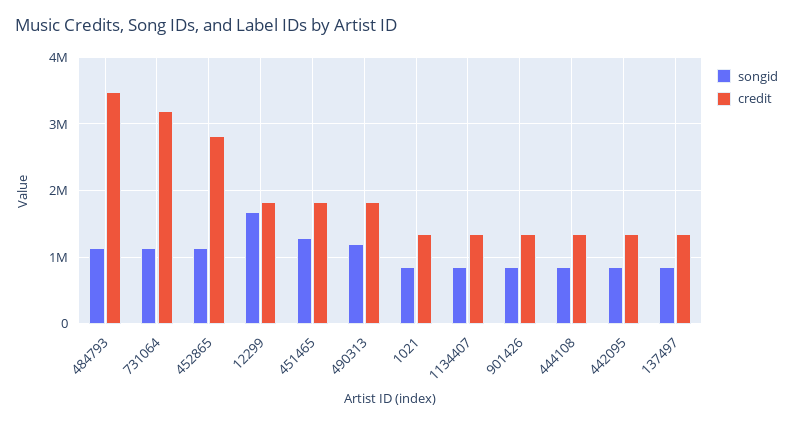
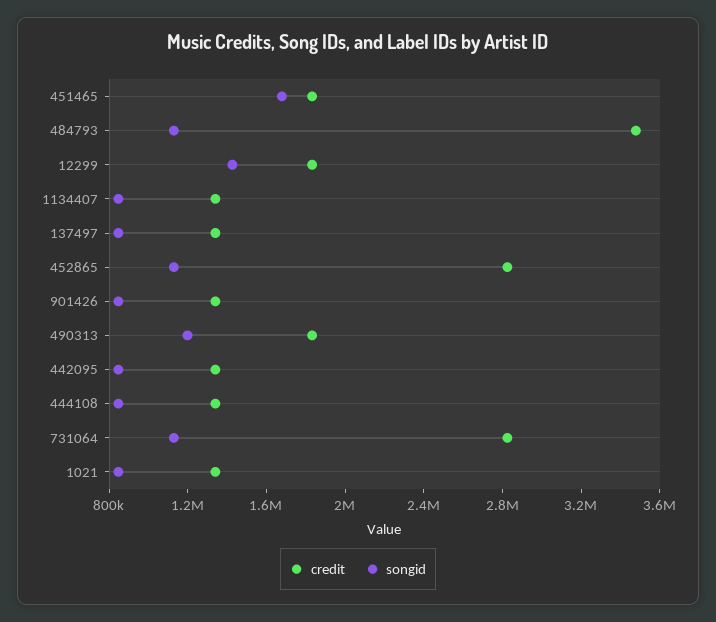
credit, 731064: 3200000 -> 2800000
songid, 12299: 1700000 -> 1400000
songid, 451465: 1300000 -> 1700000

